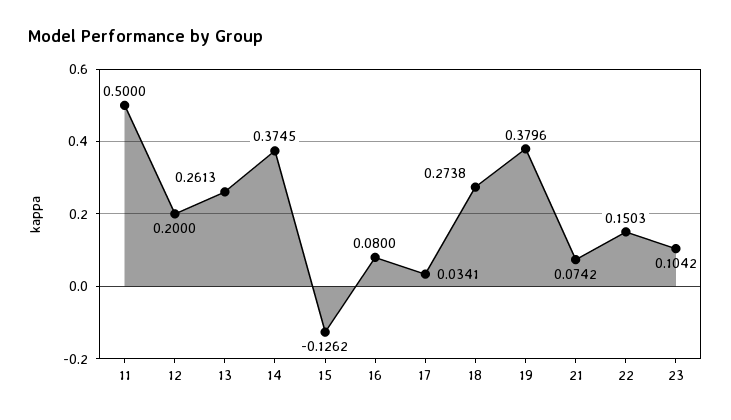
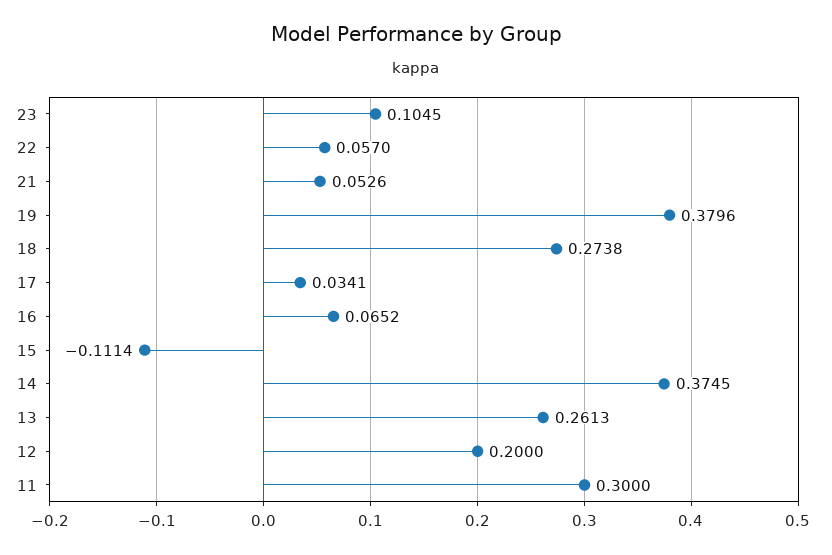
11: 0.5 -> 0.3
15: -0.1262 -> -0.1114
16: 0.08 -> 0.0652
21: 0.0742 -> 0.0526
22: 0.1503 -> 0.057
23: 0.1042 -> 0.1045

